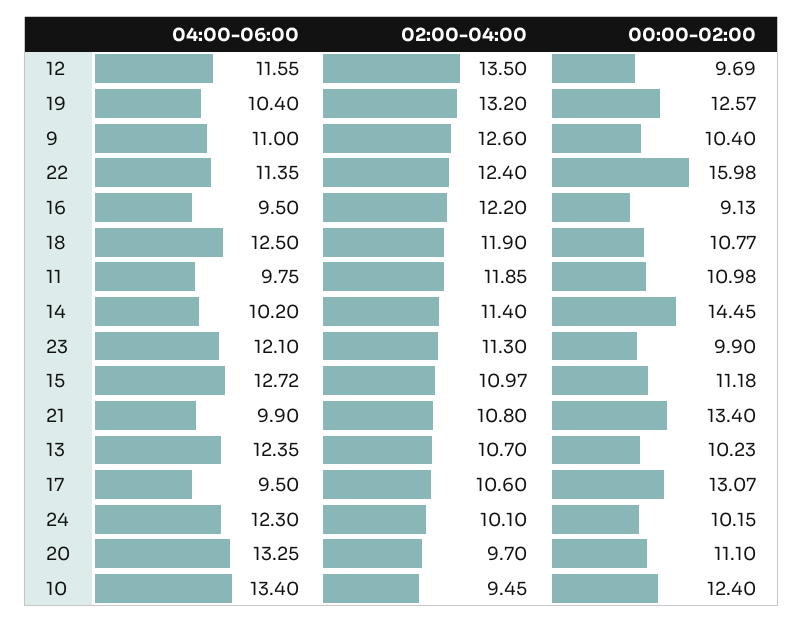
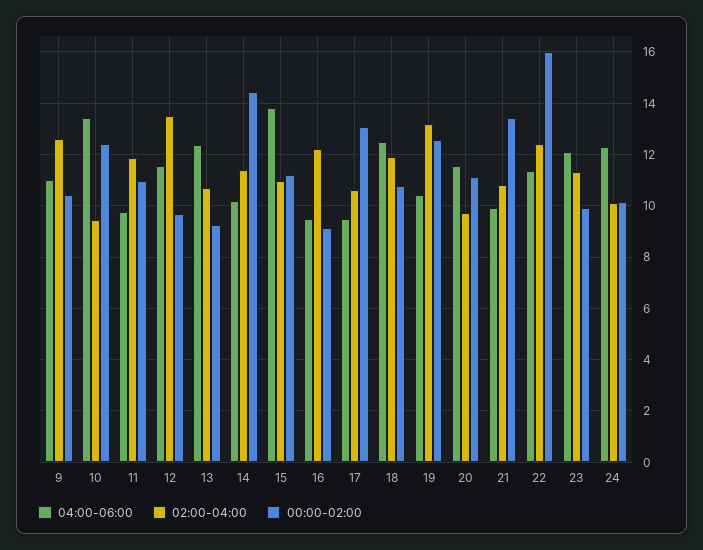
04:00-06:00, 15: 12.72 -> 13.75
00:00-02:00, 13: 10.23 -> 9.25
04:00-06:00, 20: 13.25 -> 11.5

